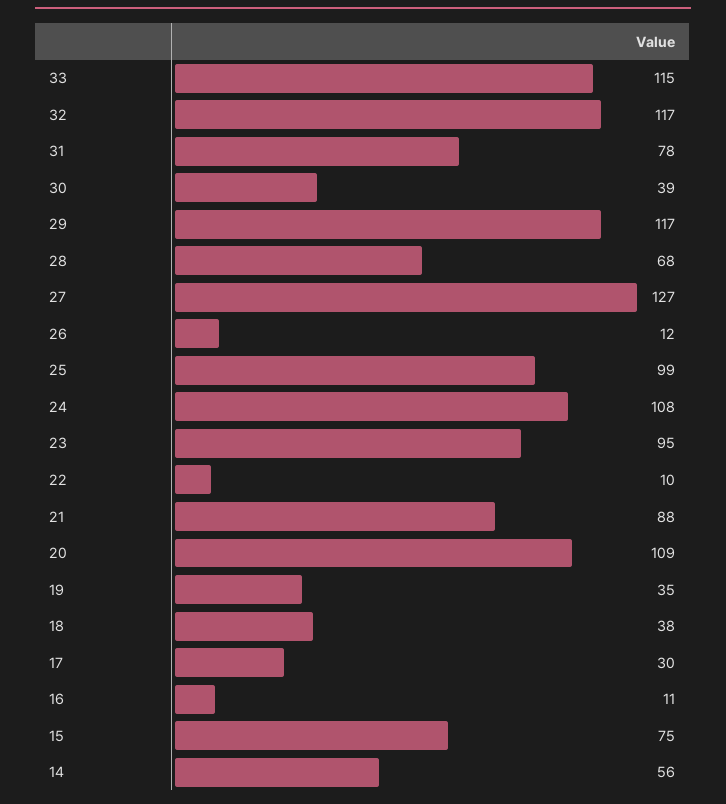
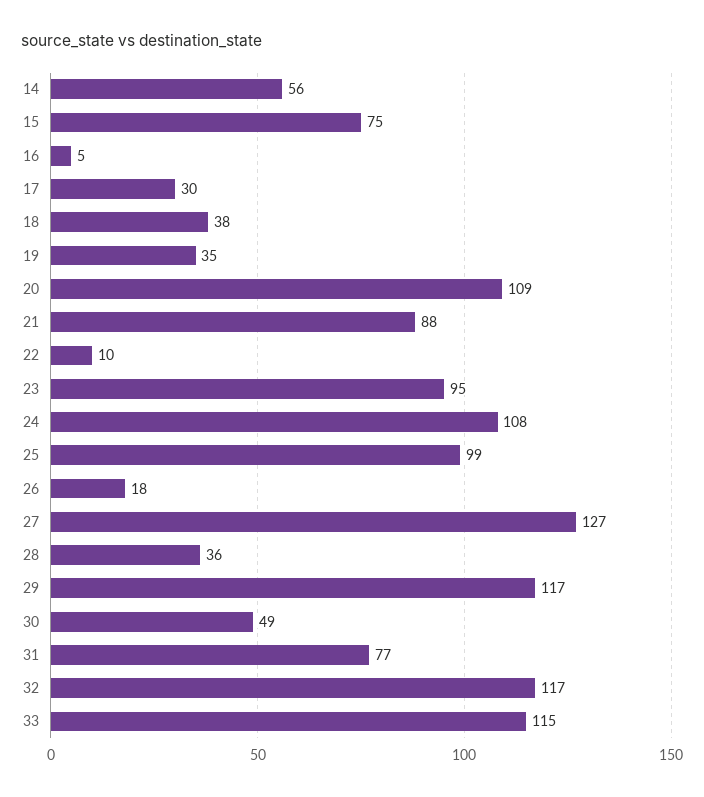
31: 78 -> 77
30: 39 -> 49
28: 68 -> 36
26: 12 -> 18
16: 11 -> 5

